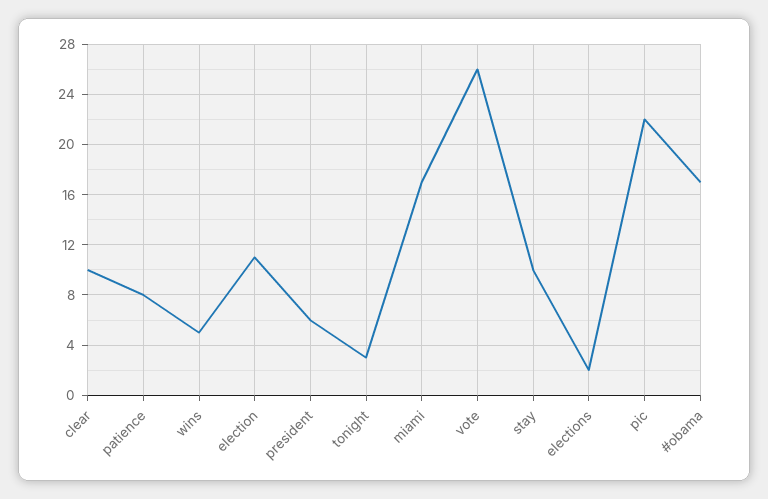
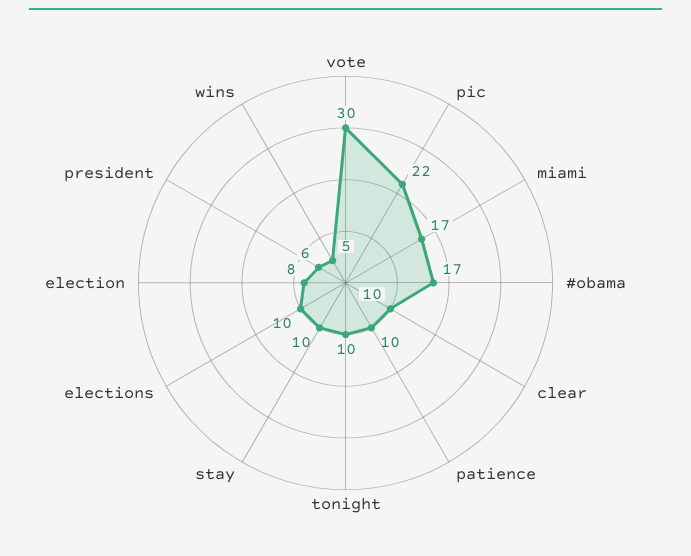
patience: 8 -> 10
election: 11 -> 8
tonight: 3 -> 10
vote: 26 -> 30
elections: 2 -> 10

